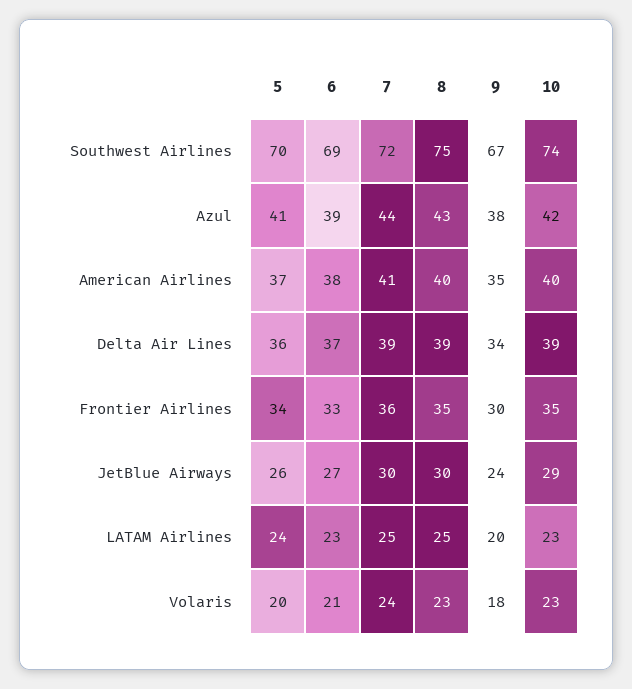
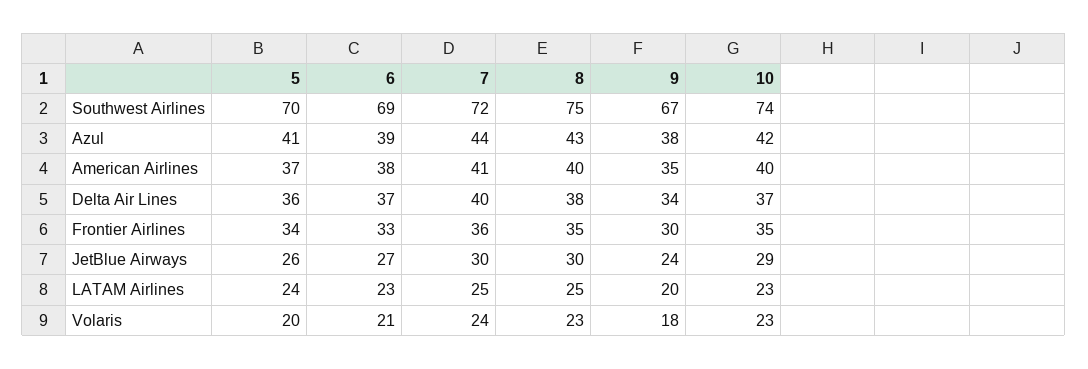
7, Delta Air Lines: 39 -> 40
8, Delta Air Lines: 39 -> 38
10, Delta Air Lines: 39 -> 37

